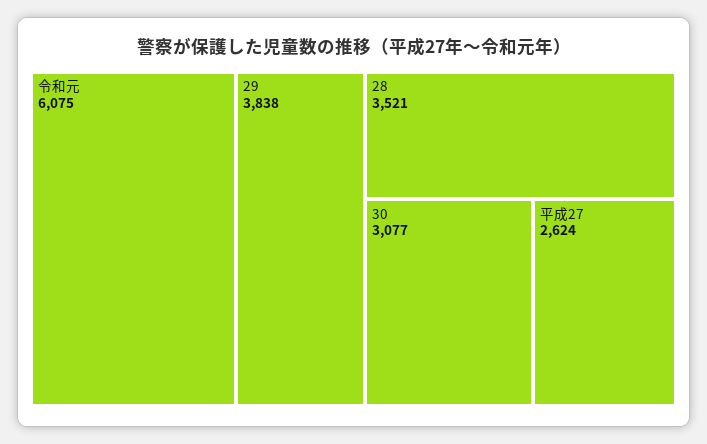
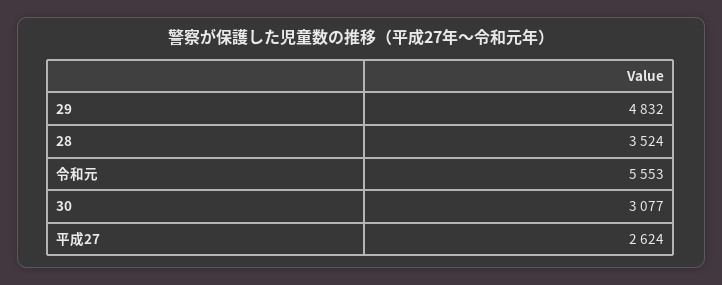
令和元: 6075 -> 5553
29: 3838 -> 4832
28: 3521 -> 3524

